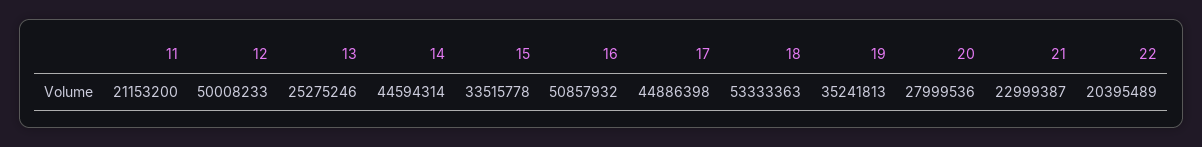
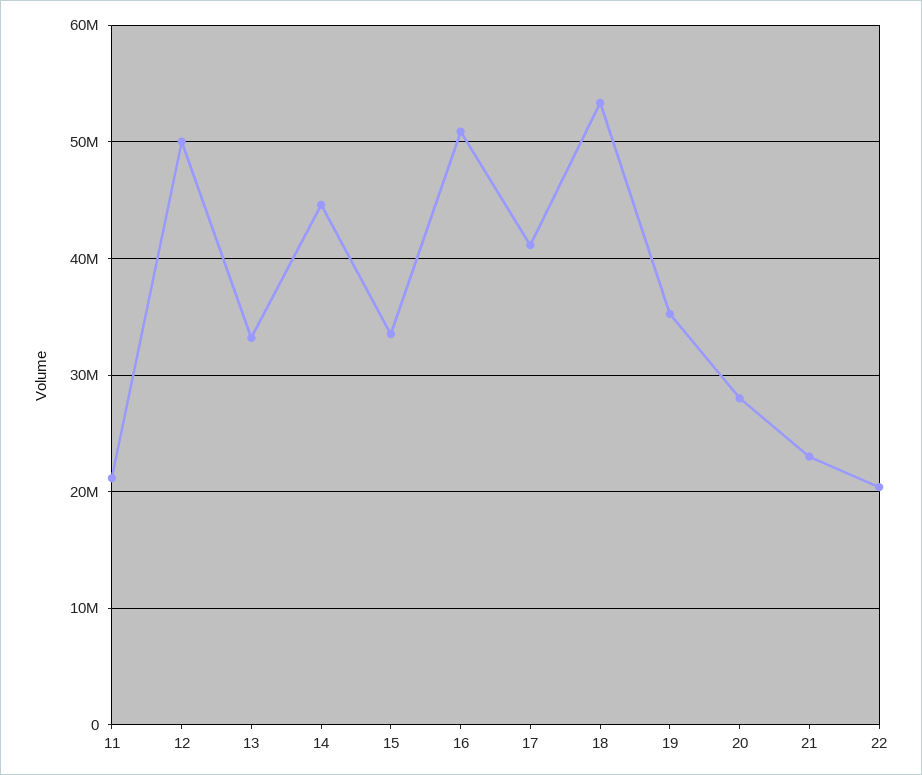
13: 25275246 -> 33000000
17: 44886398 -> 41000000

